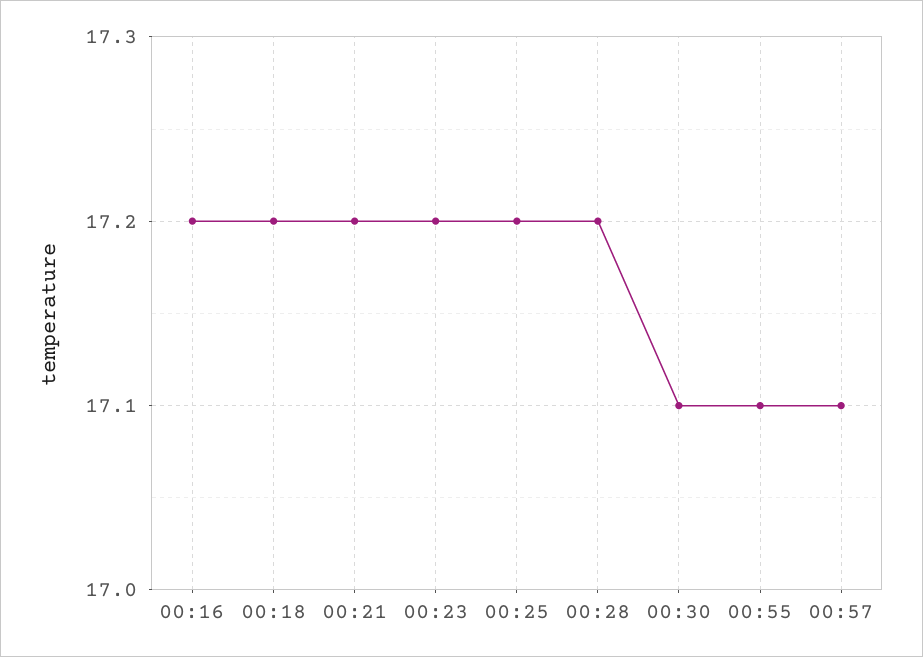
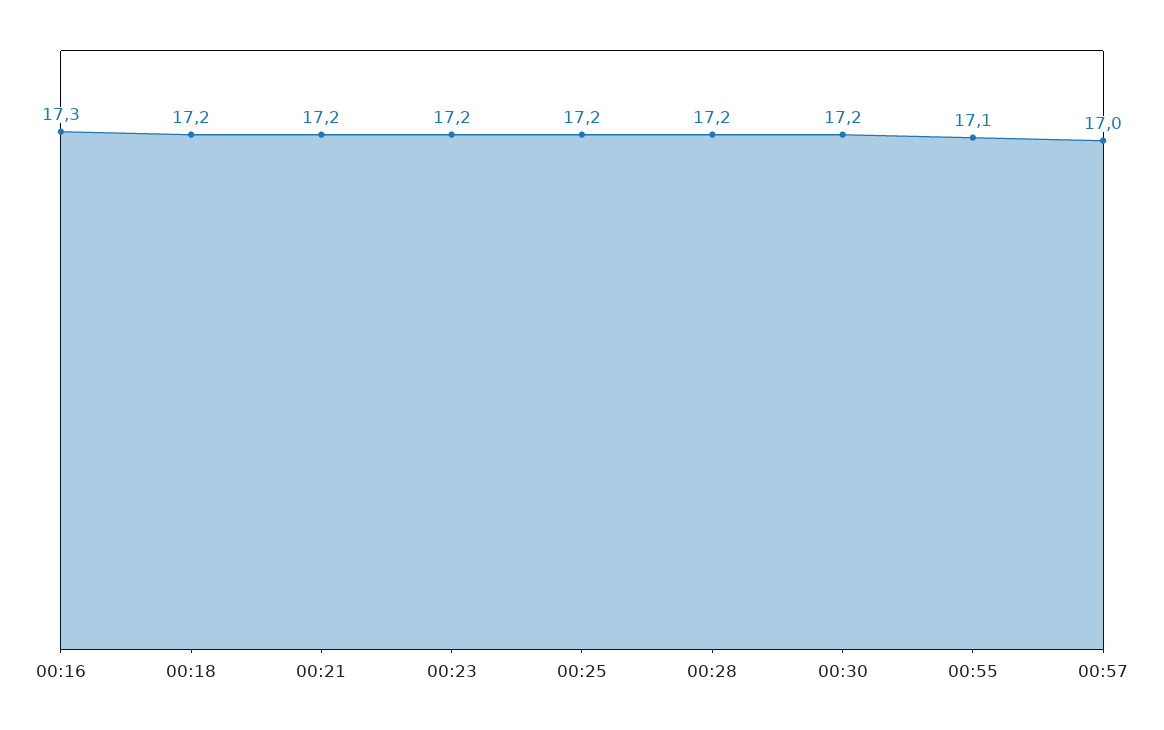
00:16: 17.2 -> 17.3
00:30: 17.1 -> 17.2
00:57: 17.1 -> 17

